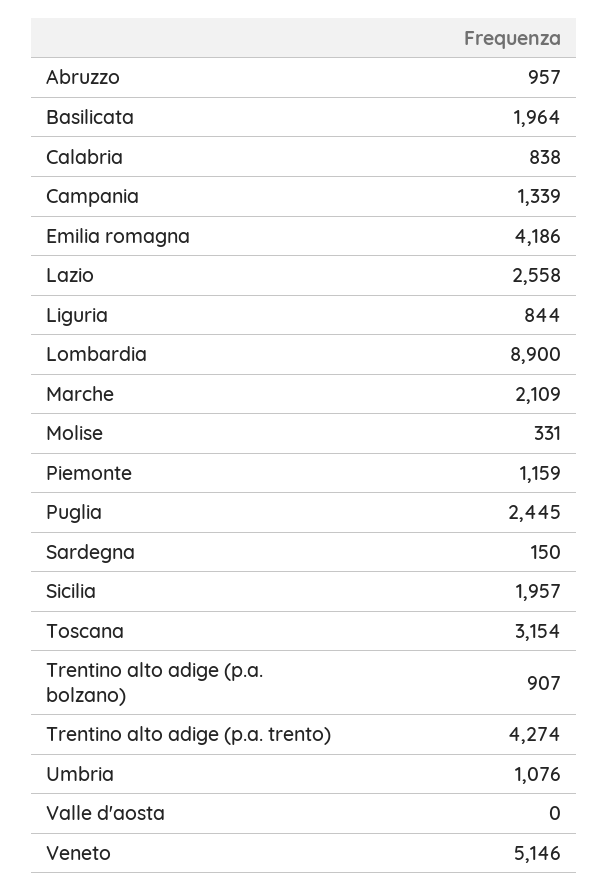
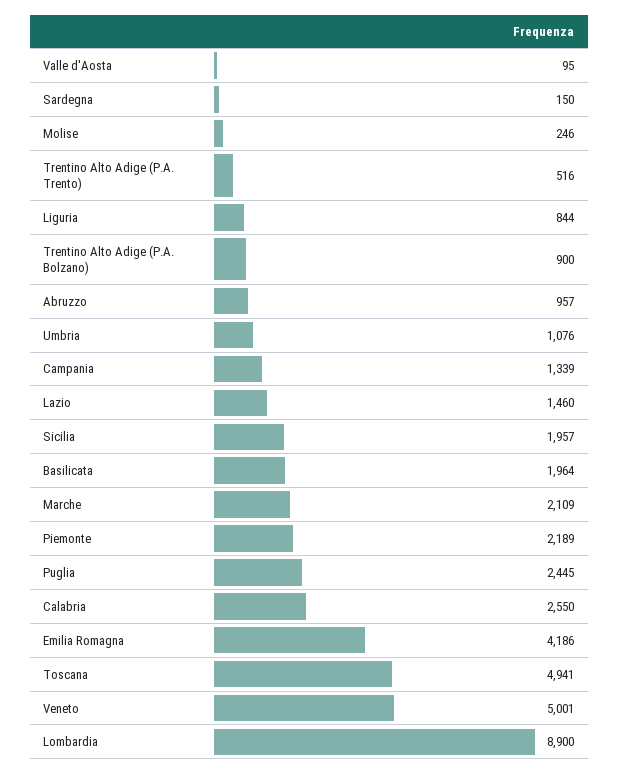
Calabria: 838 -> 2550
Lazio: 2558 -> 1460
Molise: 331 -> 246
Piemonte: 1159 -> 2189
Toscana: 3154 -> 4941
Trentino alto adige (p.a. bolzano): 907 -> 900
Trentino alto adige (p.a. trento): 4274 -> 516
Valle d'aosta: 0 -> 95
Veneto: 5146 -> 5001

